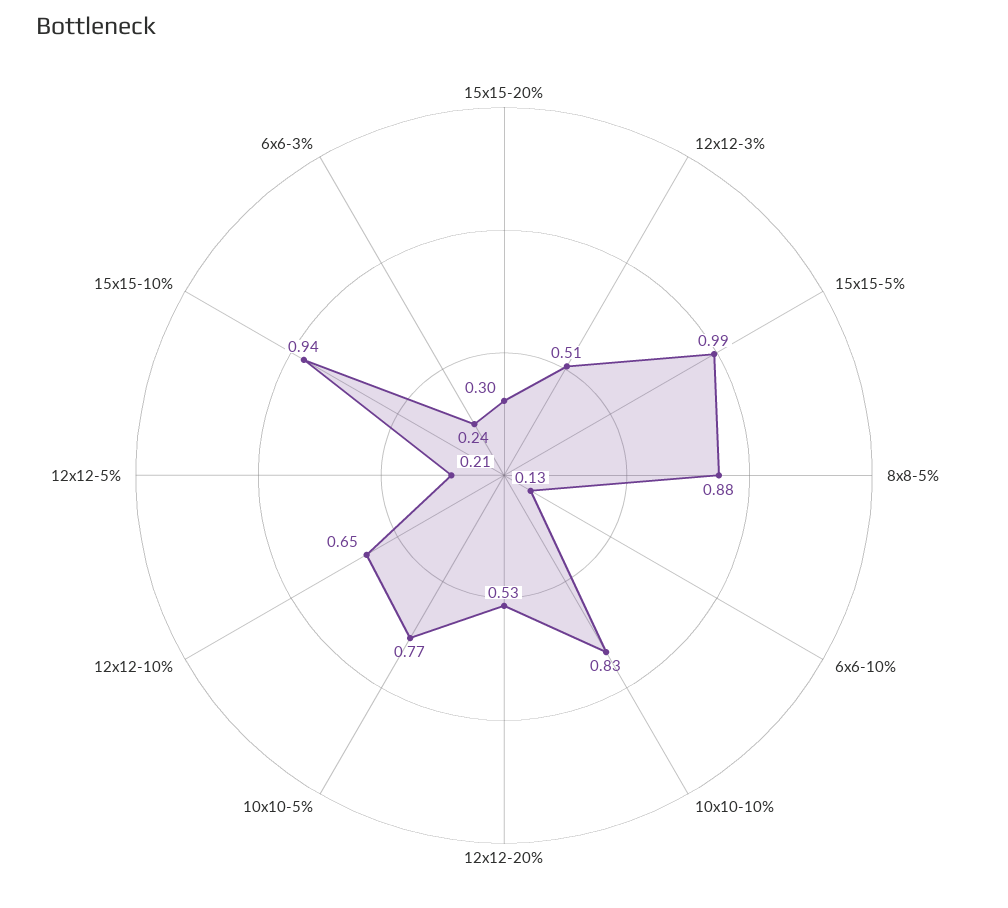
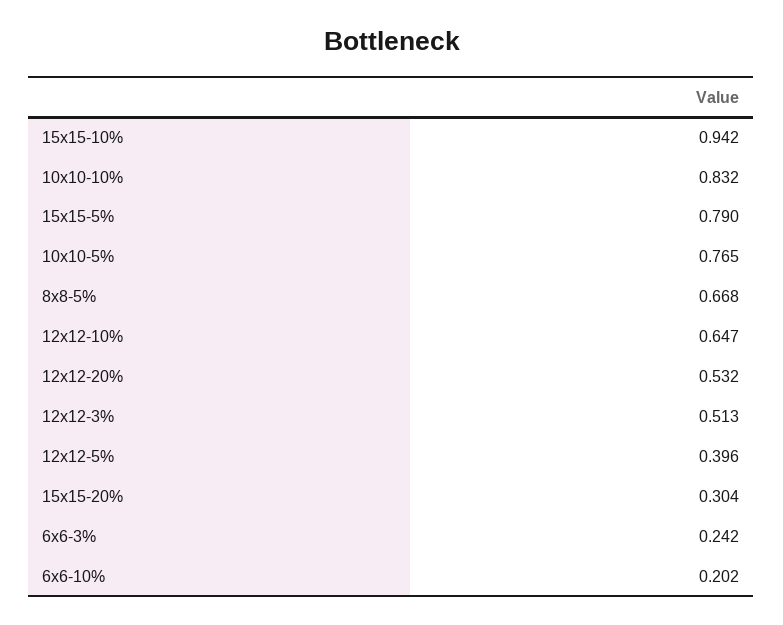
15x15-5%: 0.99 -> 0.79
8x8-5%: 0.88 -> 0.668
6x6-10%: 0.13 -> 0.202
12x12-5%: 0.21 -> 0.396

